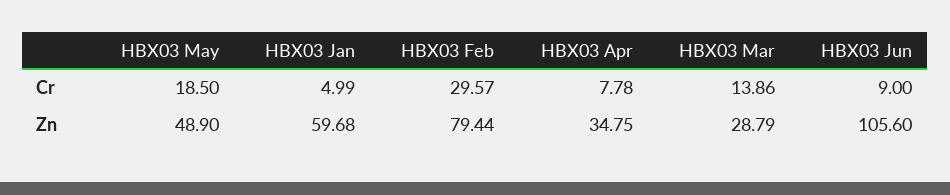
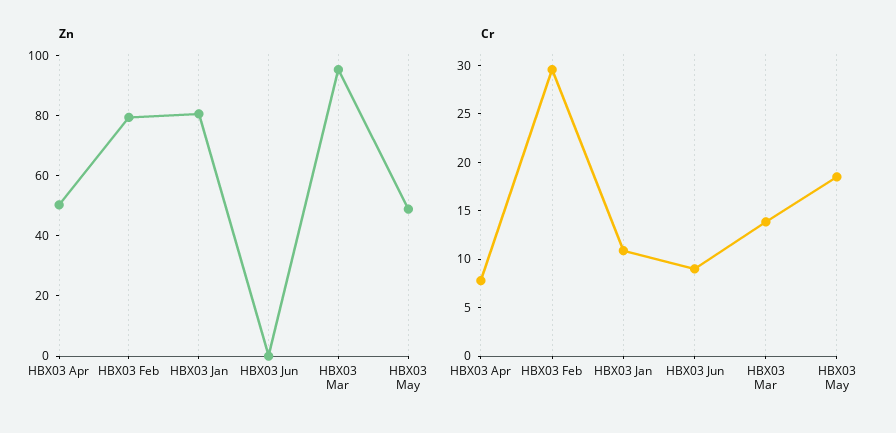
Cr, HBX03 Jan: 4.99 -> 11
Zn, HBX03 Jan: 59.68 -> 80
Zn, HBX03 Apr: 34.75 -> 50
Zn, HBX03 Mar: 28.79 -> 95
Zn, HBX03 Jun: 105.6 -> 0

